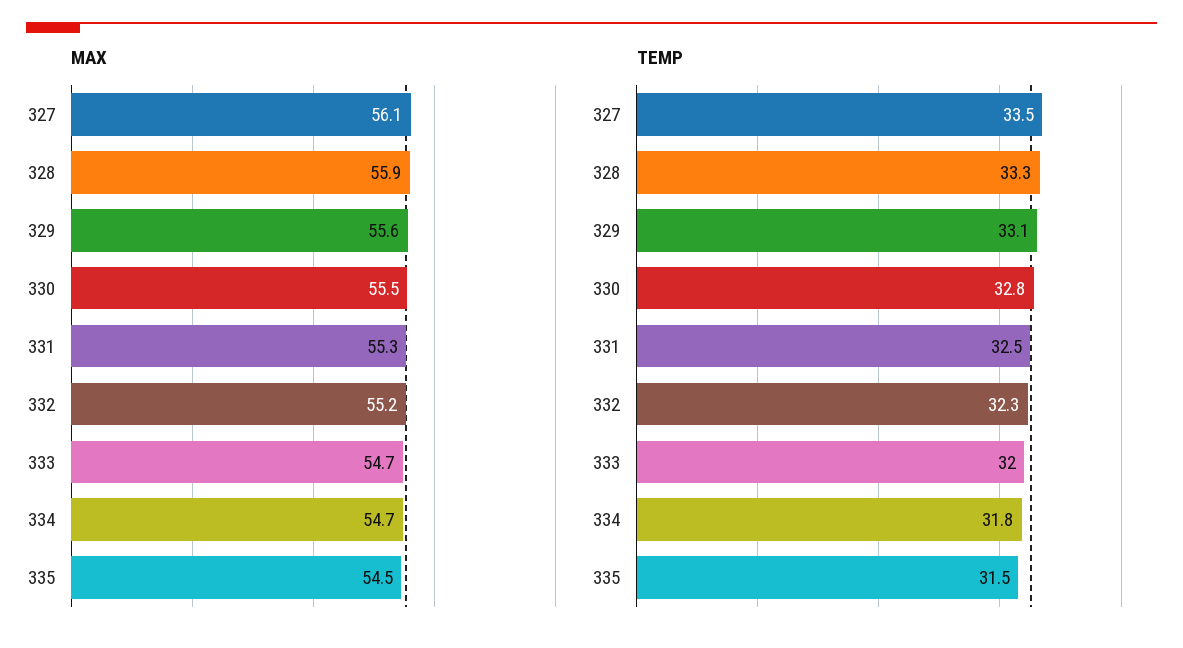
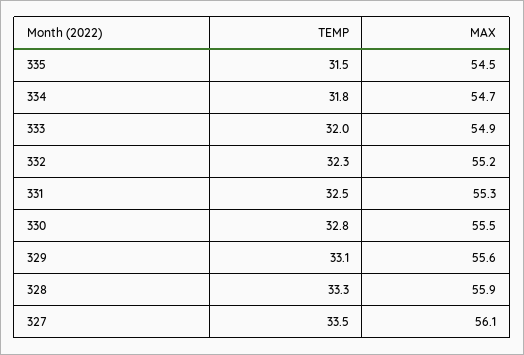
MAX, 333: 54.7 -> 54.9

